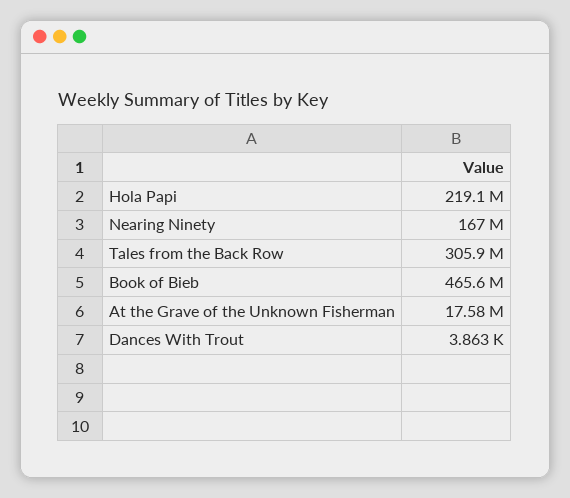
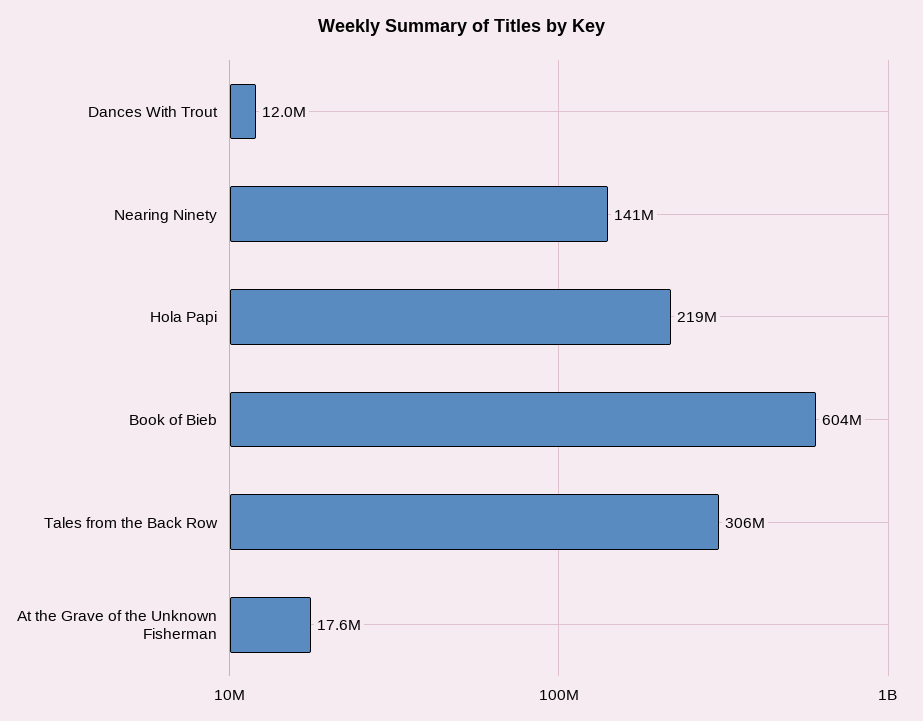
Nearing Ninety: 167000000 -> 141000000
Book of Bieb: 465600000 -> 604000000
Dances With Trout: 3863 -> 12000000

